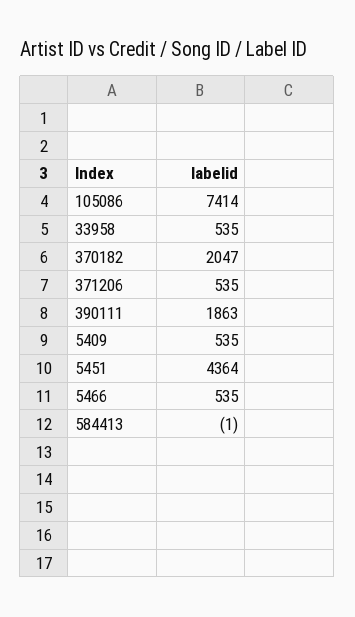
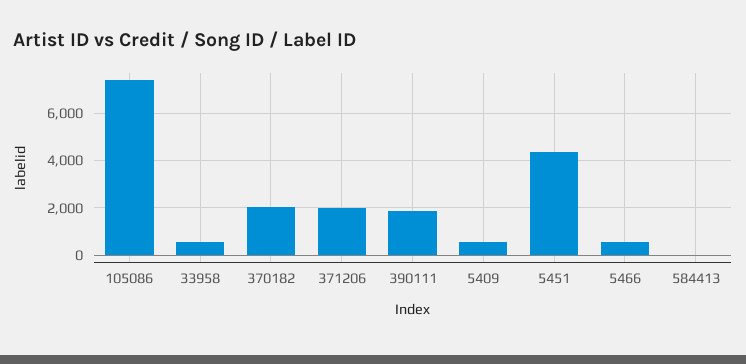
371206: 535 -> 2000

